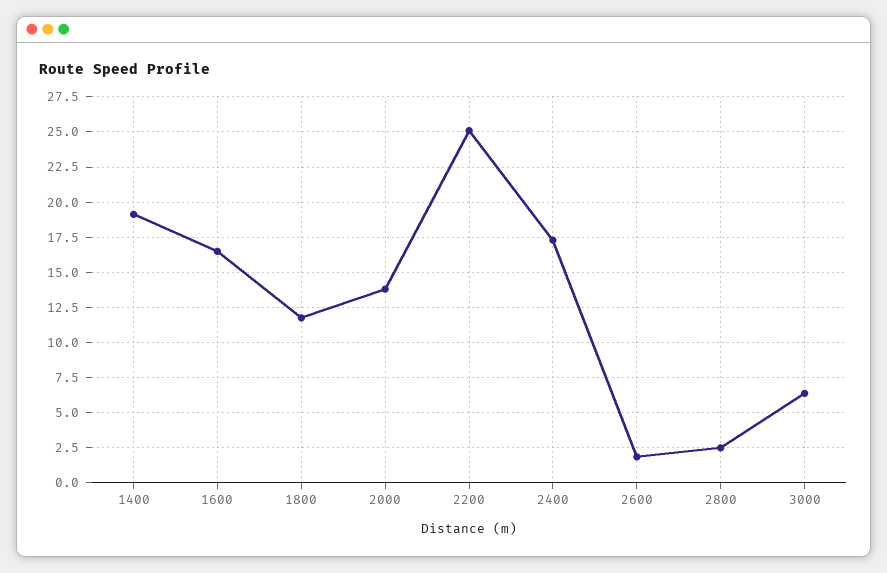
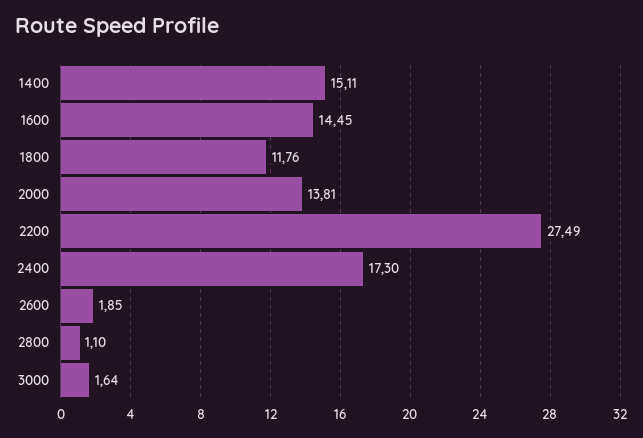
1400: 19 -> 15.11
1600: 16.5 -> 14.45
2200: 25 -> 27.49
2800: 2.5 -> 1.1
3000: 6.5 -> 1.64

